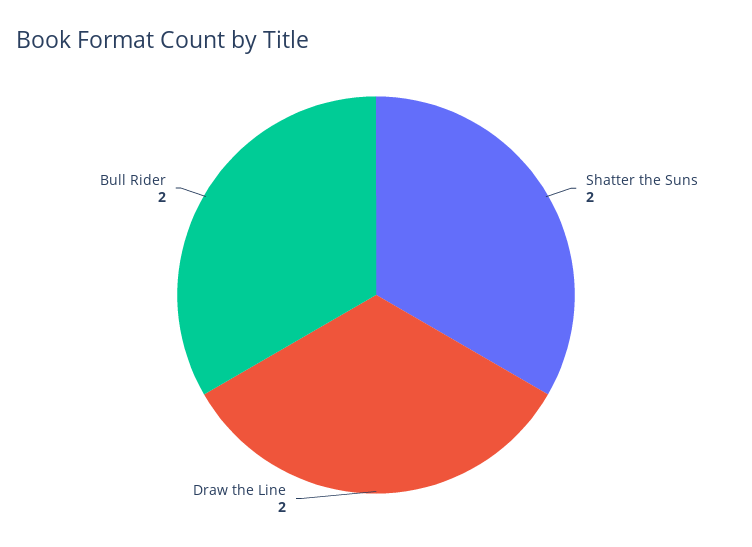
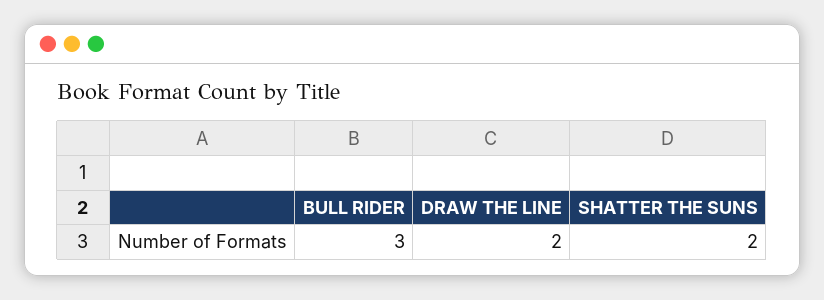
Bull Rider: 2 -> 3

